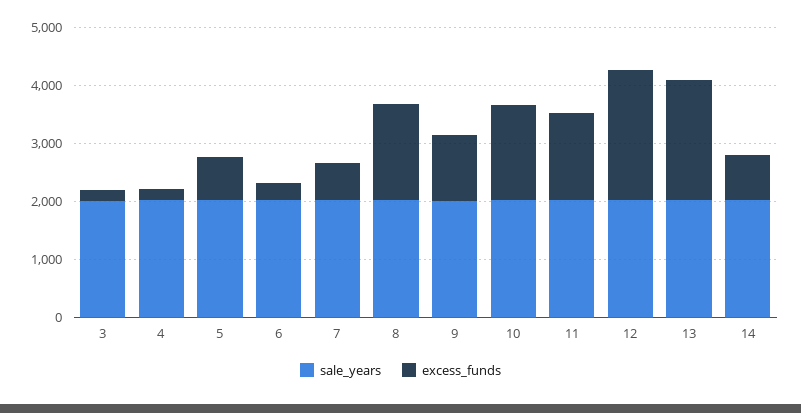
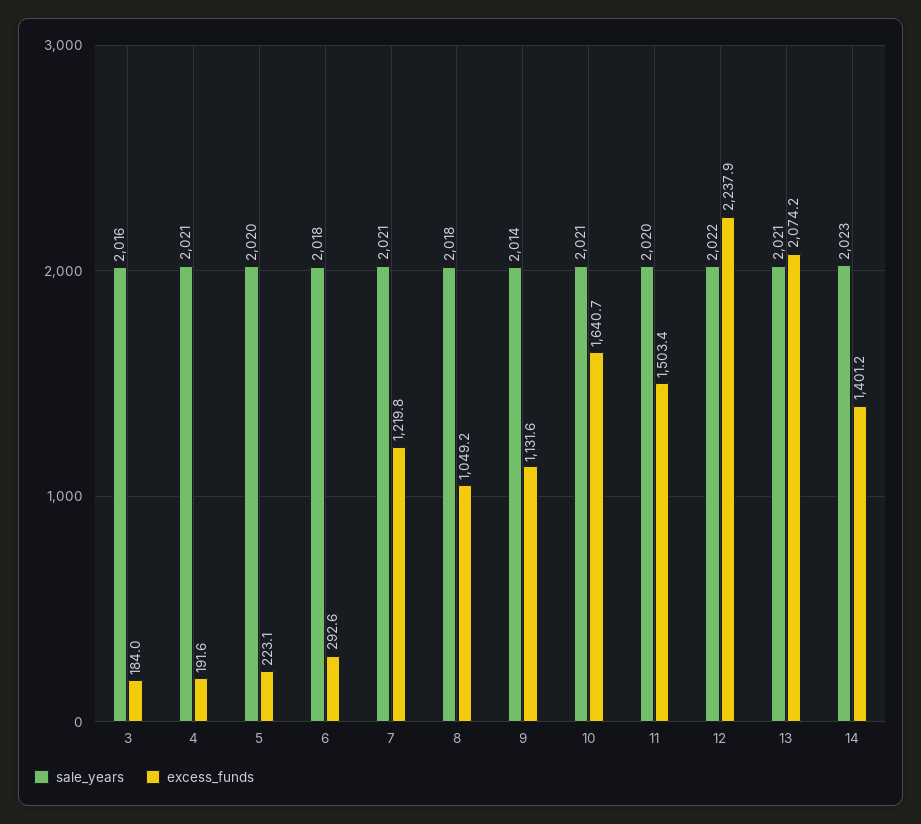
excess_funds, 5: 800 -> 223.1
excess_funds, 7: 600 -> 1219.8
excess_funds, 8: 1600 -> 1049.2
excess_funds, 14: 800 -> 1401.2

